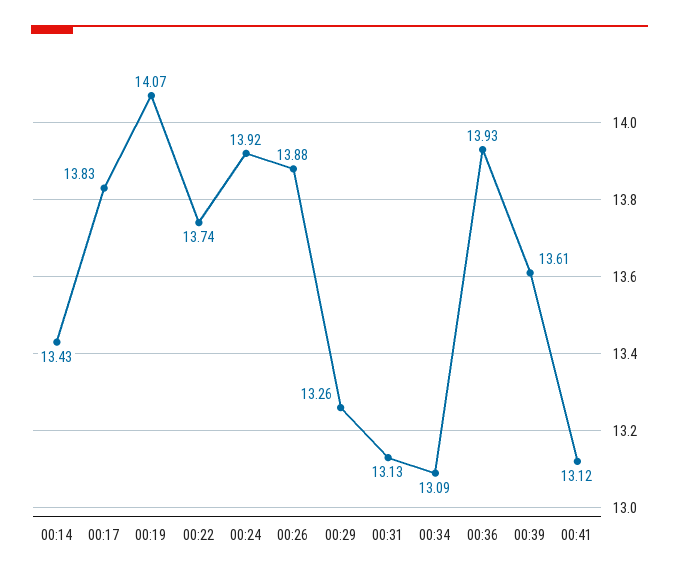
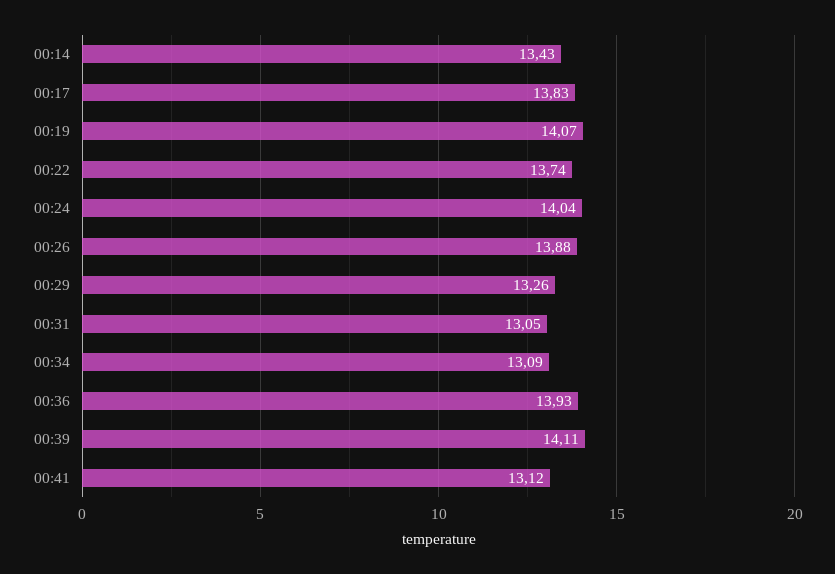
00:24: 13.92 -> 14.04
00:31: 13.13 -> 13.05
00:39: 13.61 -> 14.11

